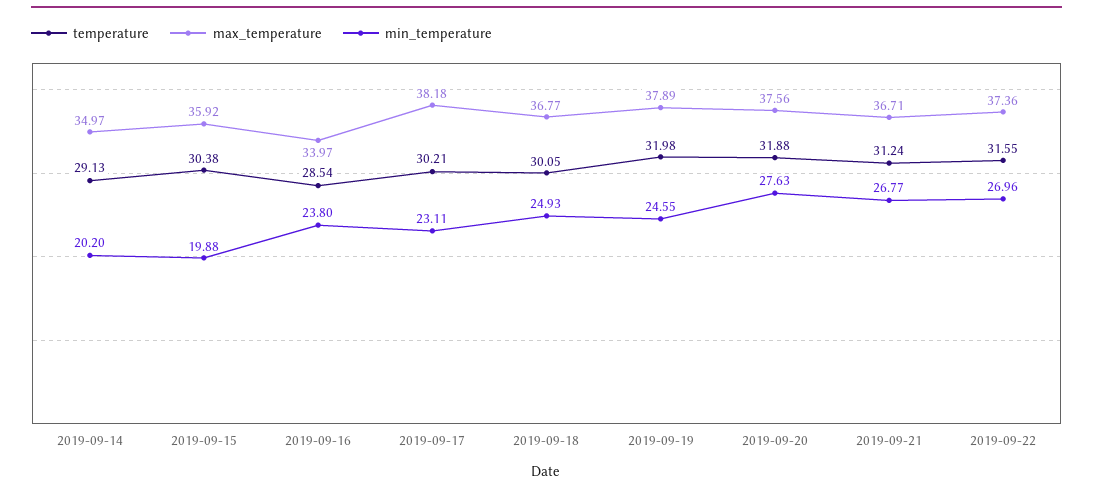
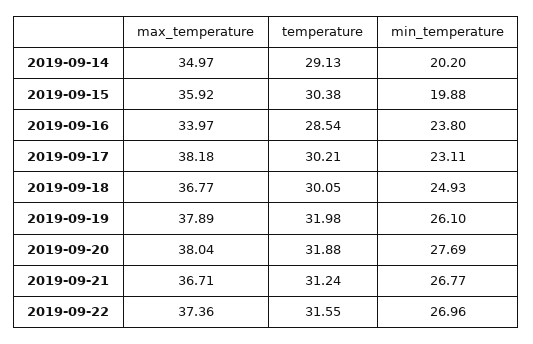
min_temperature, 2019-09-19: 24.55 -> 26.1
max_temperature, 2019-09-20: 37.56 -> 38.04
min_temperature, 2019-09-20: 27.63 -> 27.69

